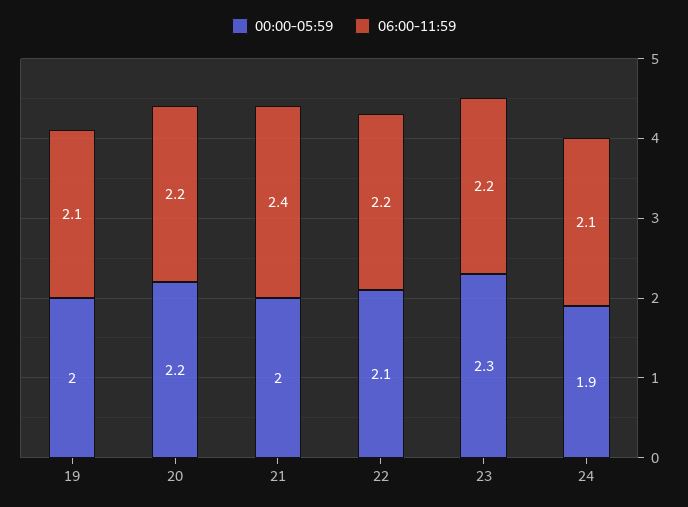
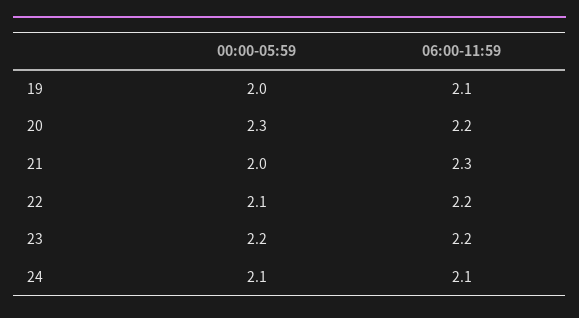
00:00-05:59, 20: 2.2 -> 2.3
06:00-11:59, 21: 2.4 -> 2.3
00:00-05:59, 23: 2.3 -> 2.2
00:00-05:59, 24: 1.9 -> 2.1

